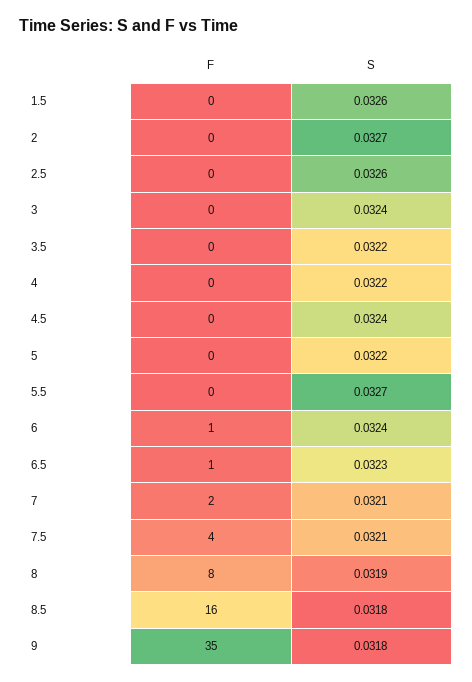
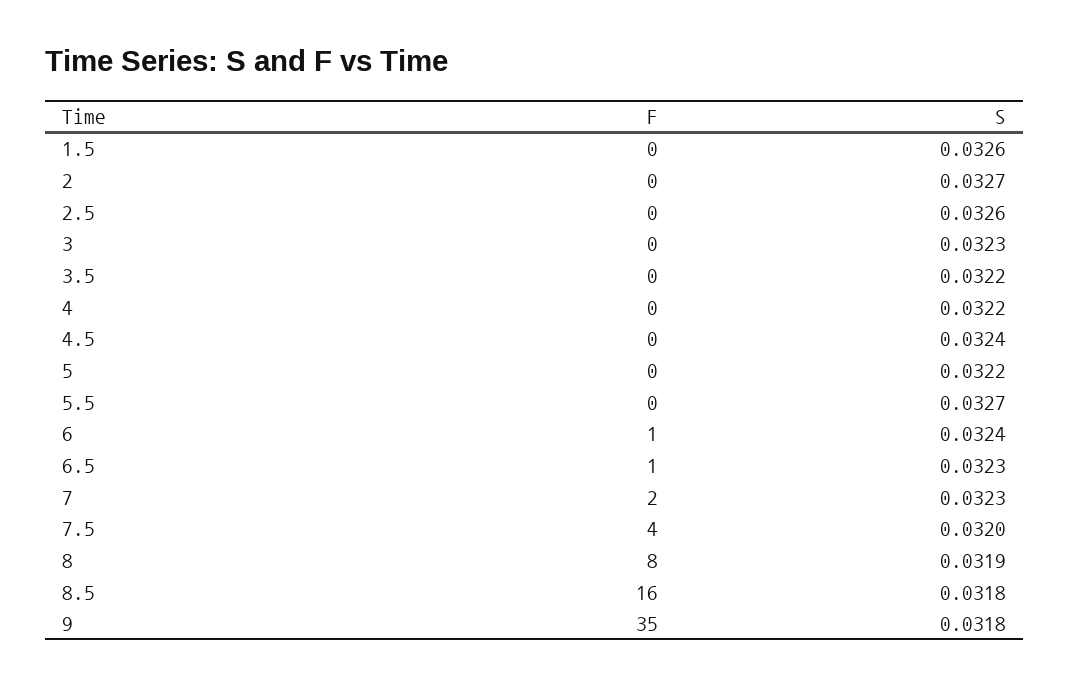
S, 3: 0.0324 -> 0.0323
S, 7: 0.0321 -> 0.0323
S, 7.5: 0.0321 -> 0.032

